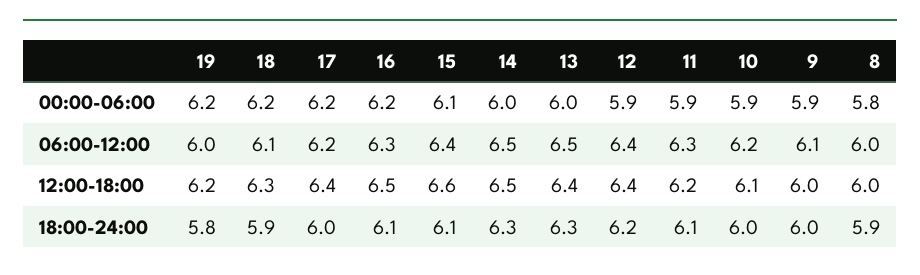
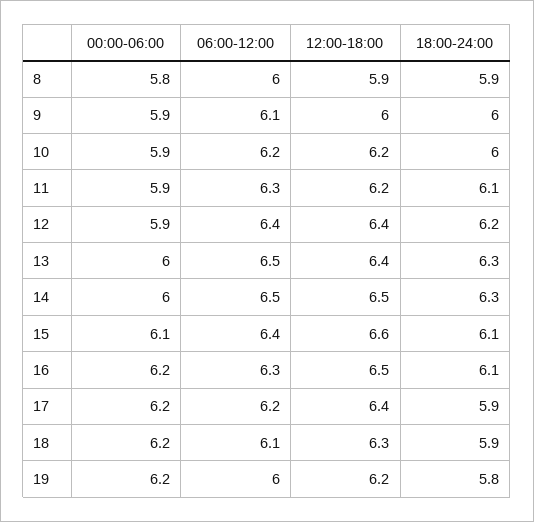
10, 12:00-18:00: 6.1 -> 6.2
8, 12:00-18:00: 6 -> 5.9
17, 18:00-24:00: 6 -> 5.9

